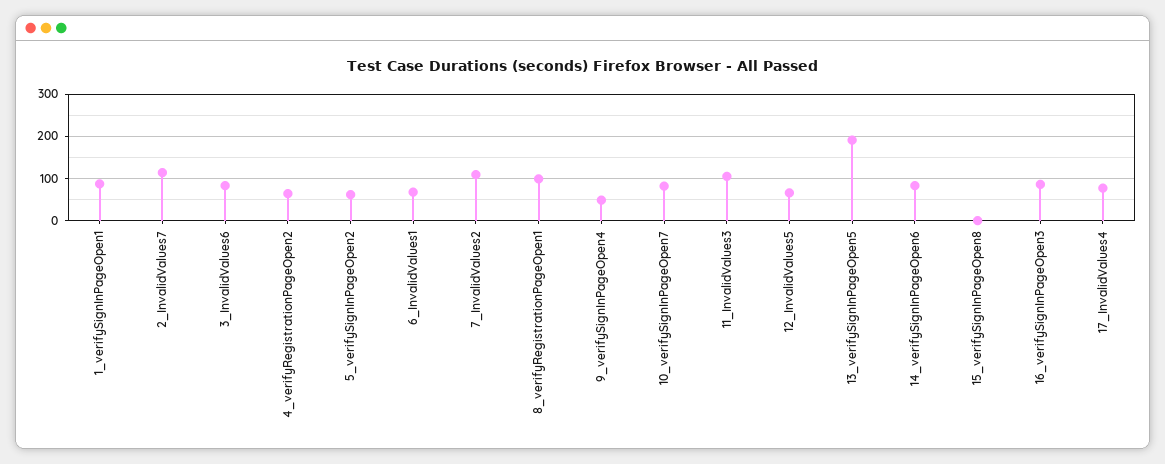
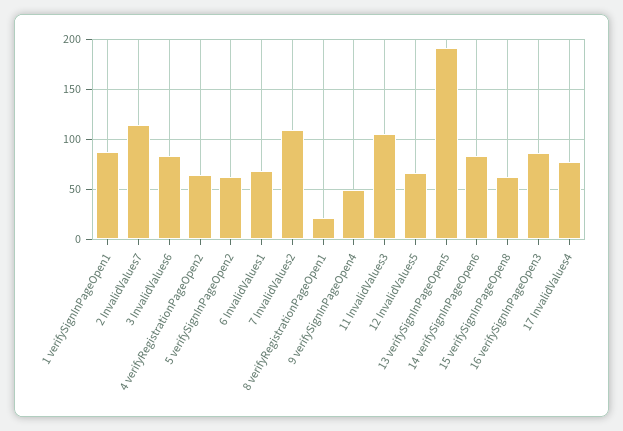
8_verifyRegistrationPageOpen1: 100 -> 20
10_verifySignInPageOpen7: 80 -> none
15_verifySignInPageOpen8: 0 -> 60

